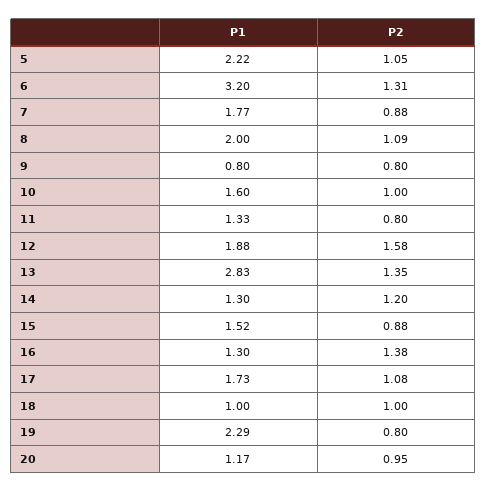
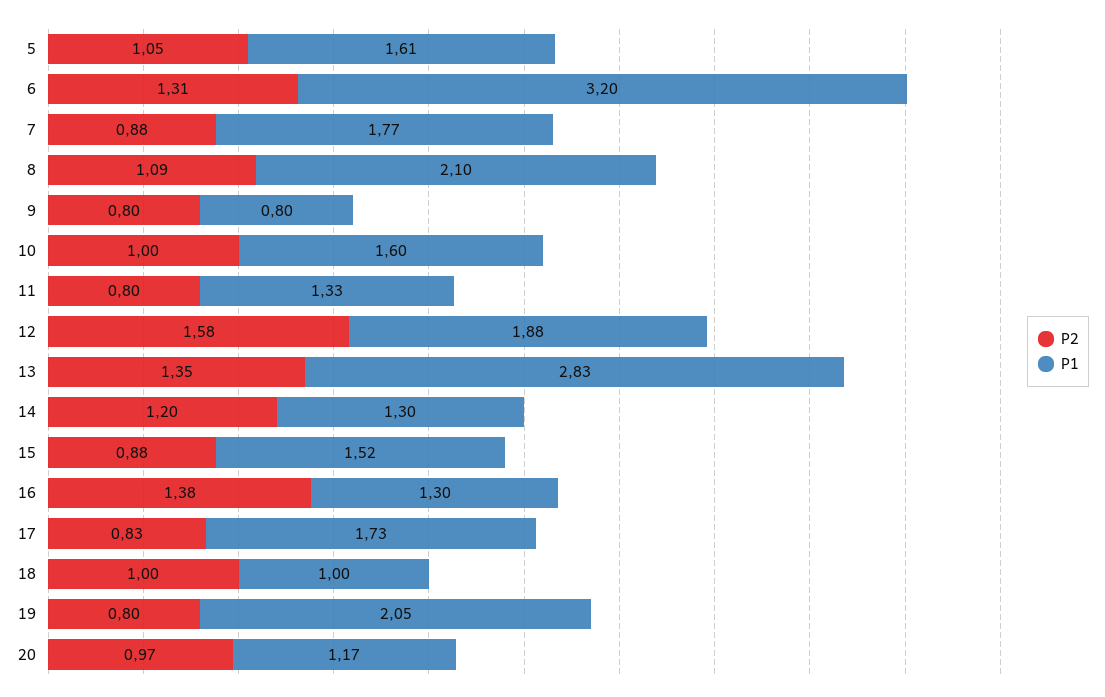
P1, 5: 2.22 -> 1.61
P1, 8: 2 -> 2.1
P2, 17: 1.08 -> 0.83
P1, 19: 2.29 -> 2.05
P2, 20: 0.95 -> 0.97

